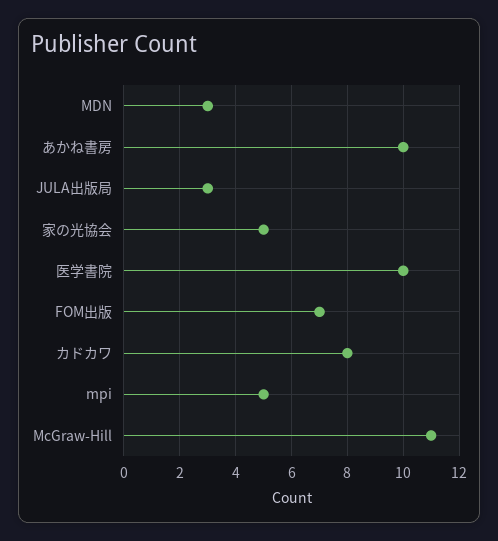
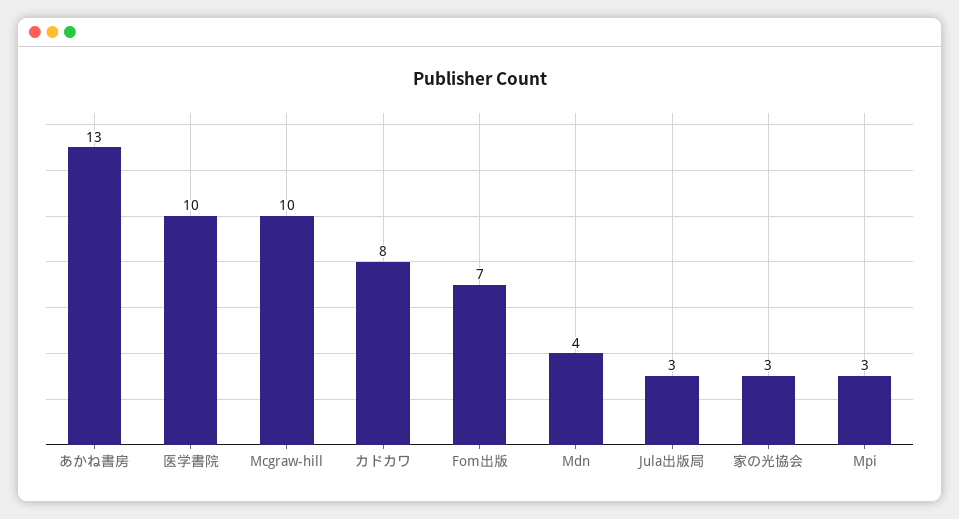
MDN: 3 -> 4
あかね書房: 10 -> 13
家の光協会: 5 -> 3
mpi: 5 -> 3
McGraw-Hill: 11 -> 10

